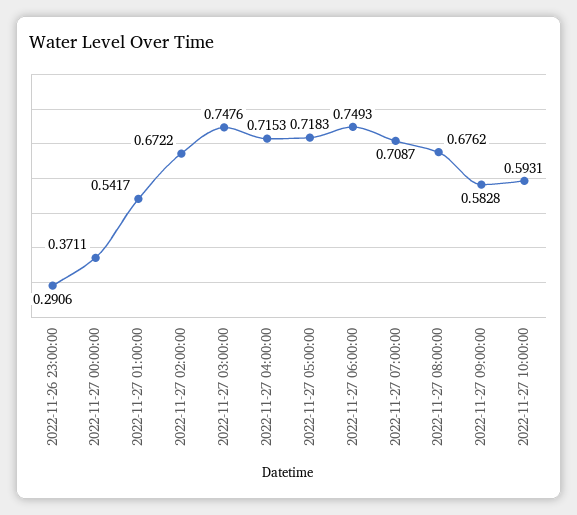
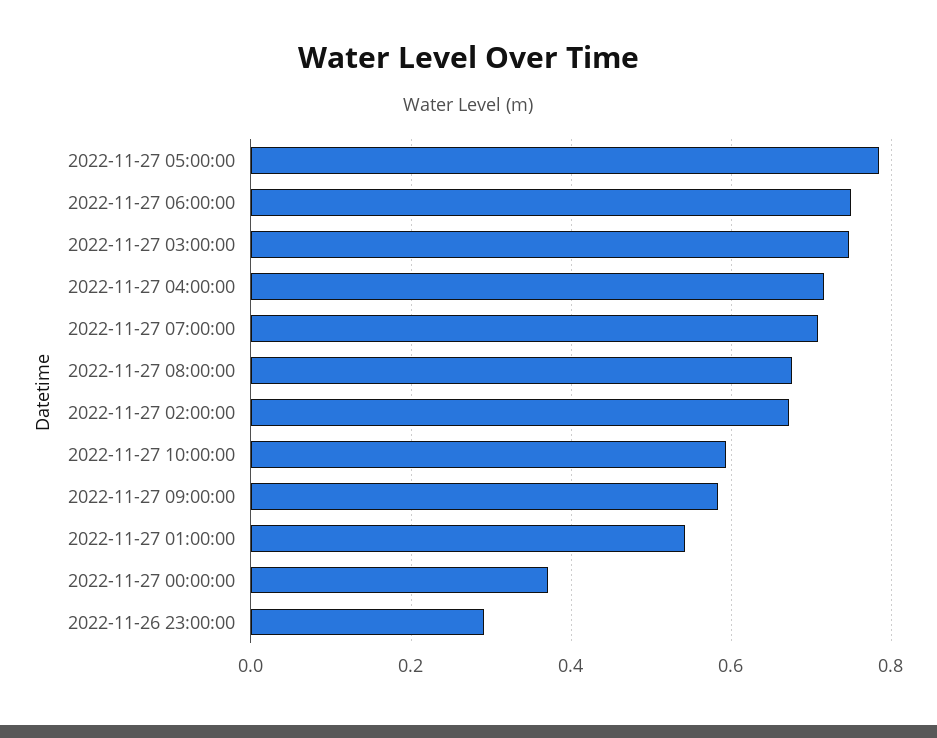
2022-11-27 05:00:00: 0.7183 -> 0.78

